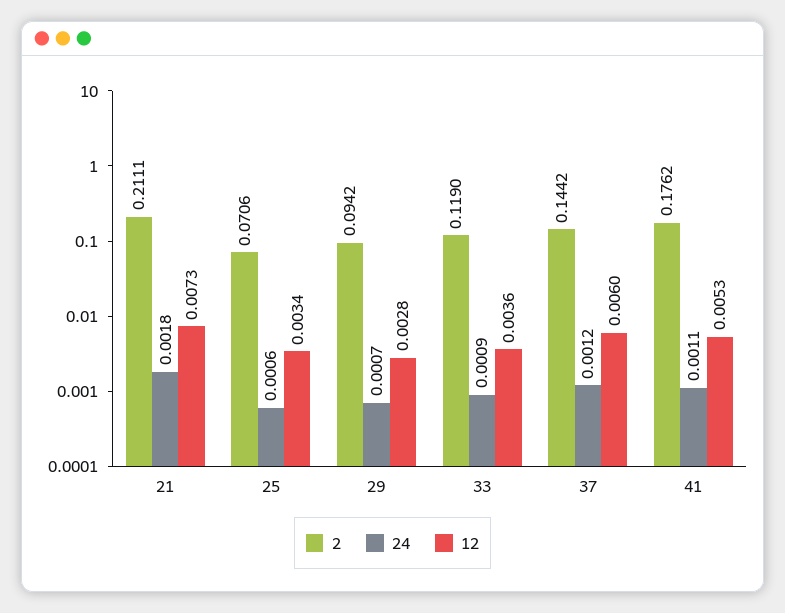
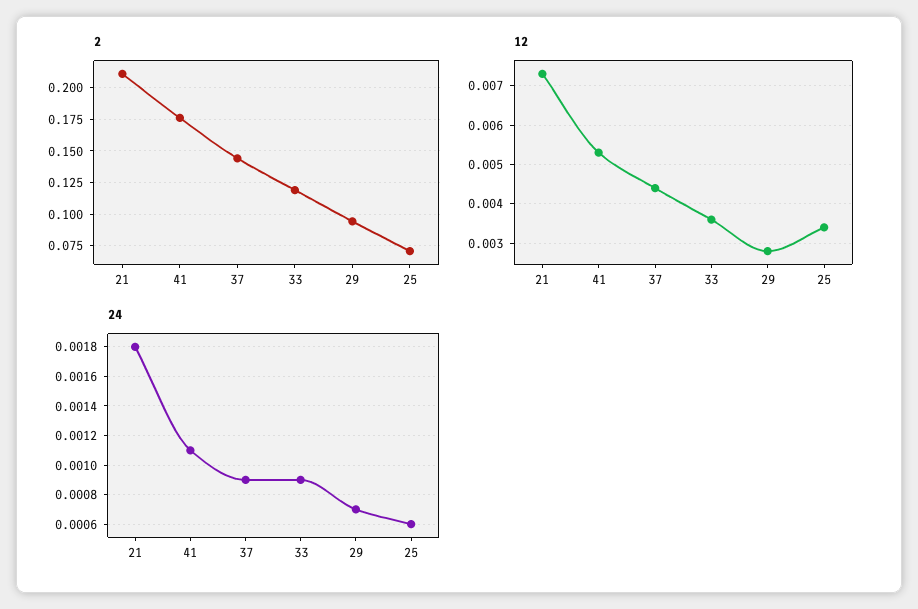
24, 37: 0.0012 -> 0.0009
12, 37: 0.006 -> 0.0045

